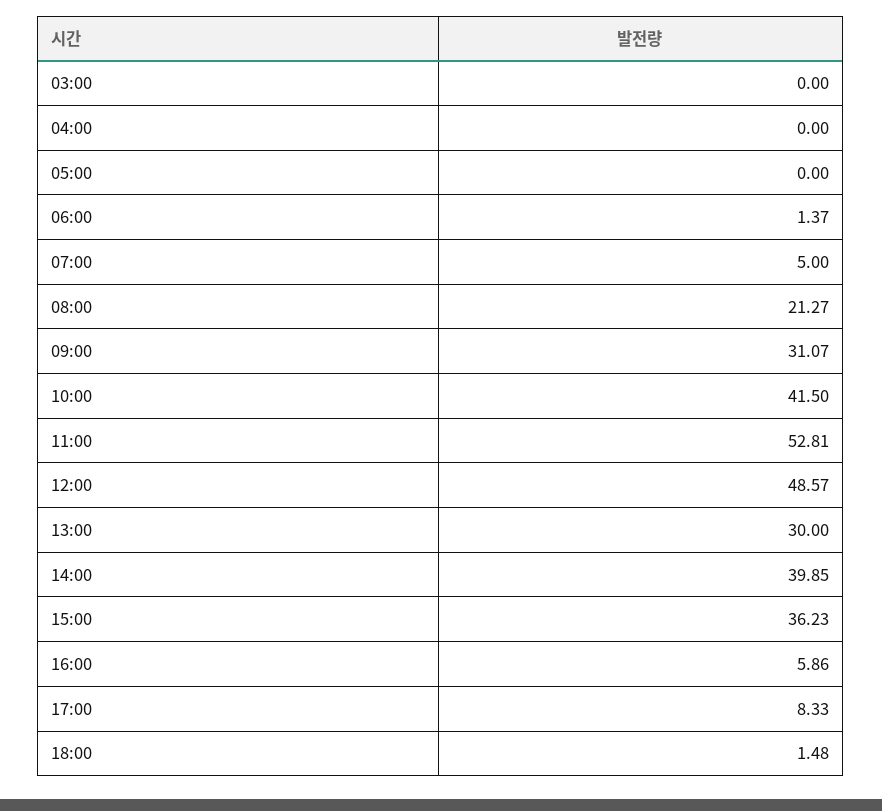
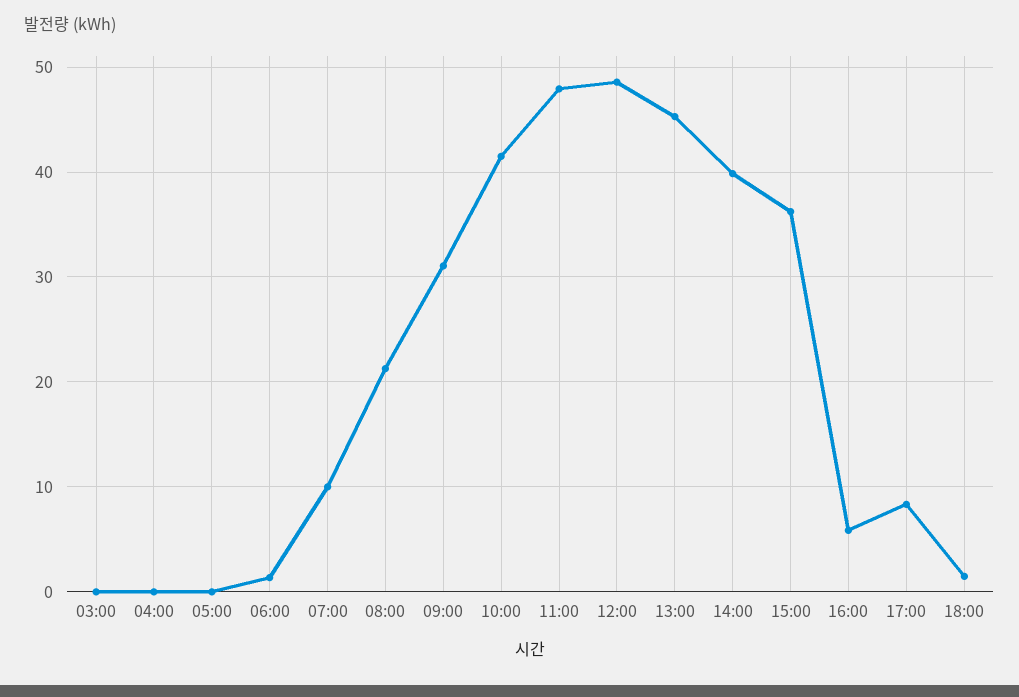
07:00: 5 -> 10
11:00: 52.81 -> 48
13:00: 30 -> 45

